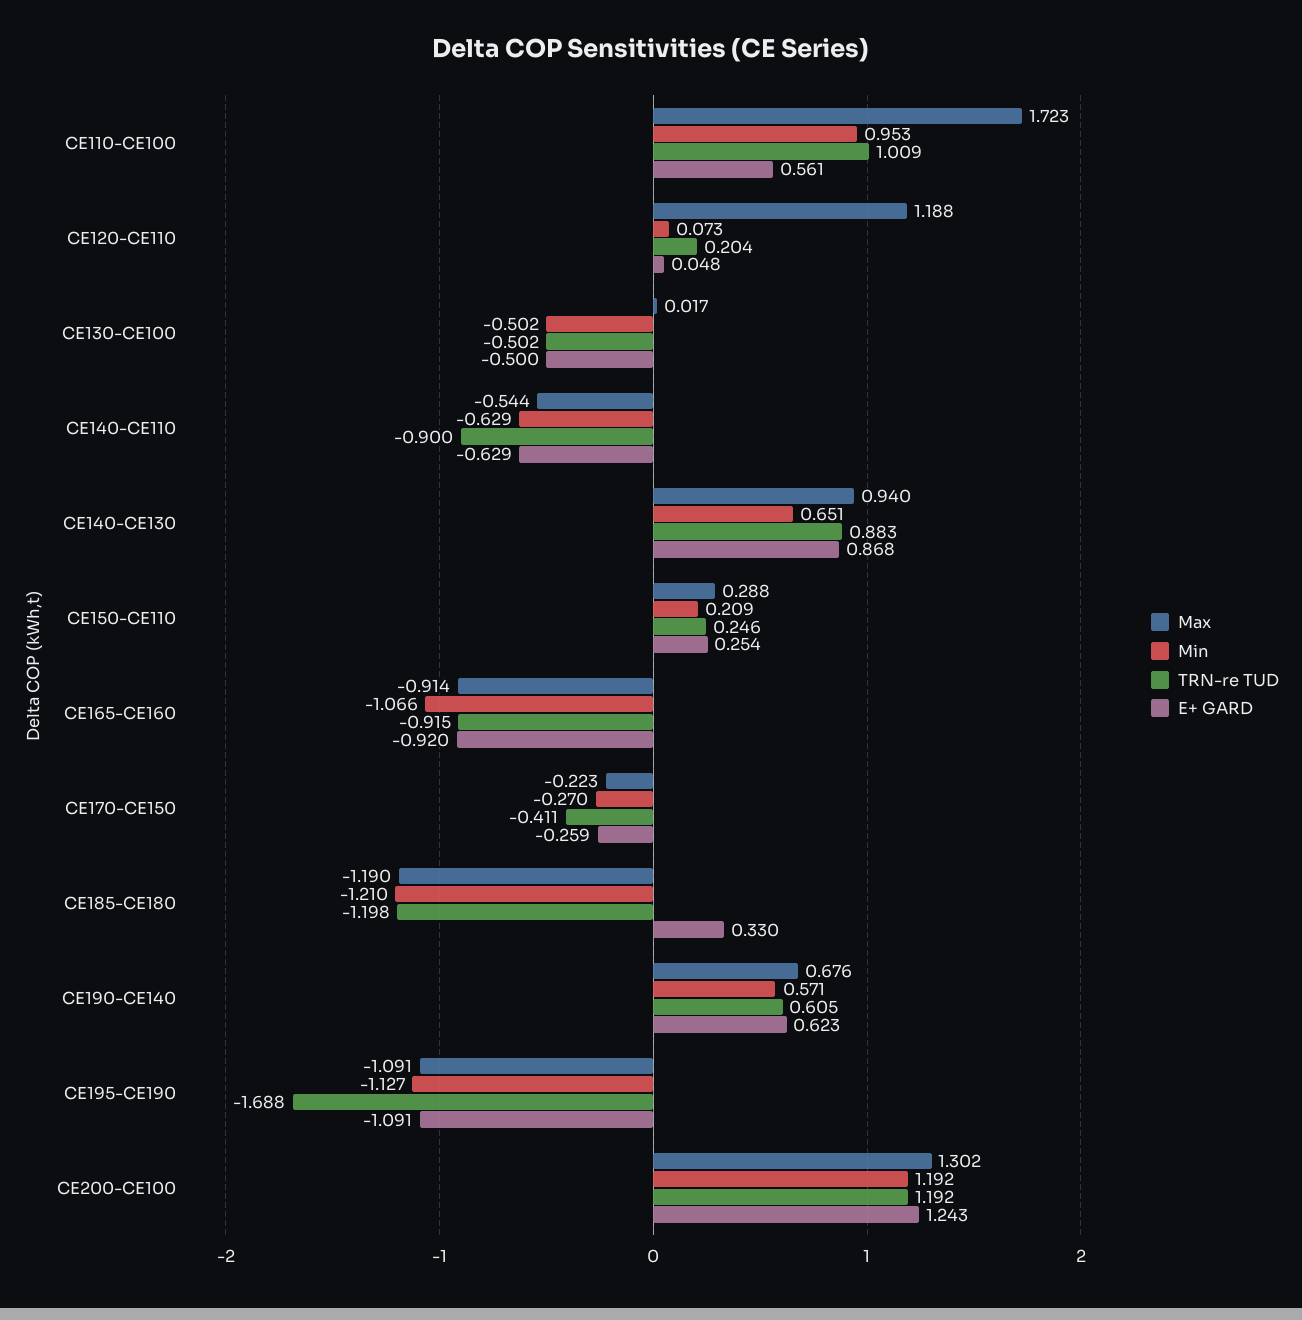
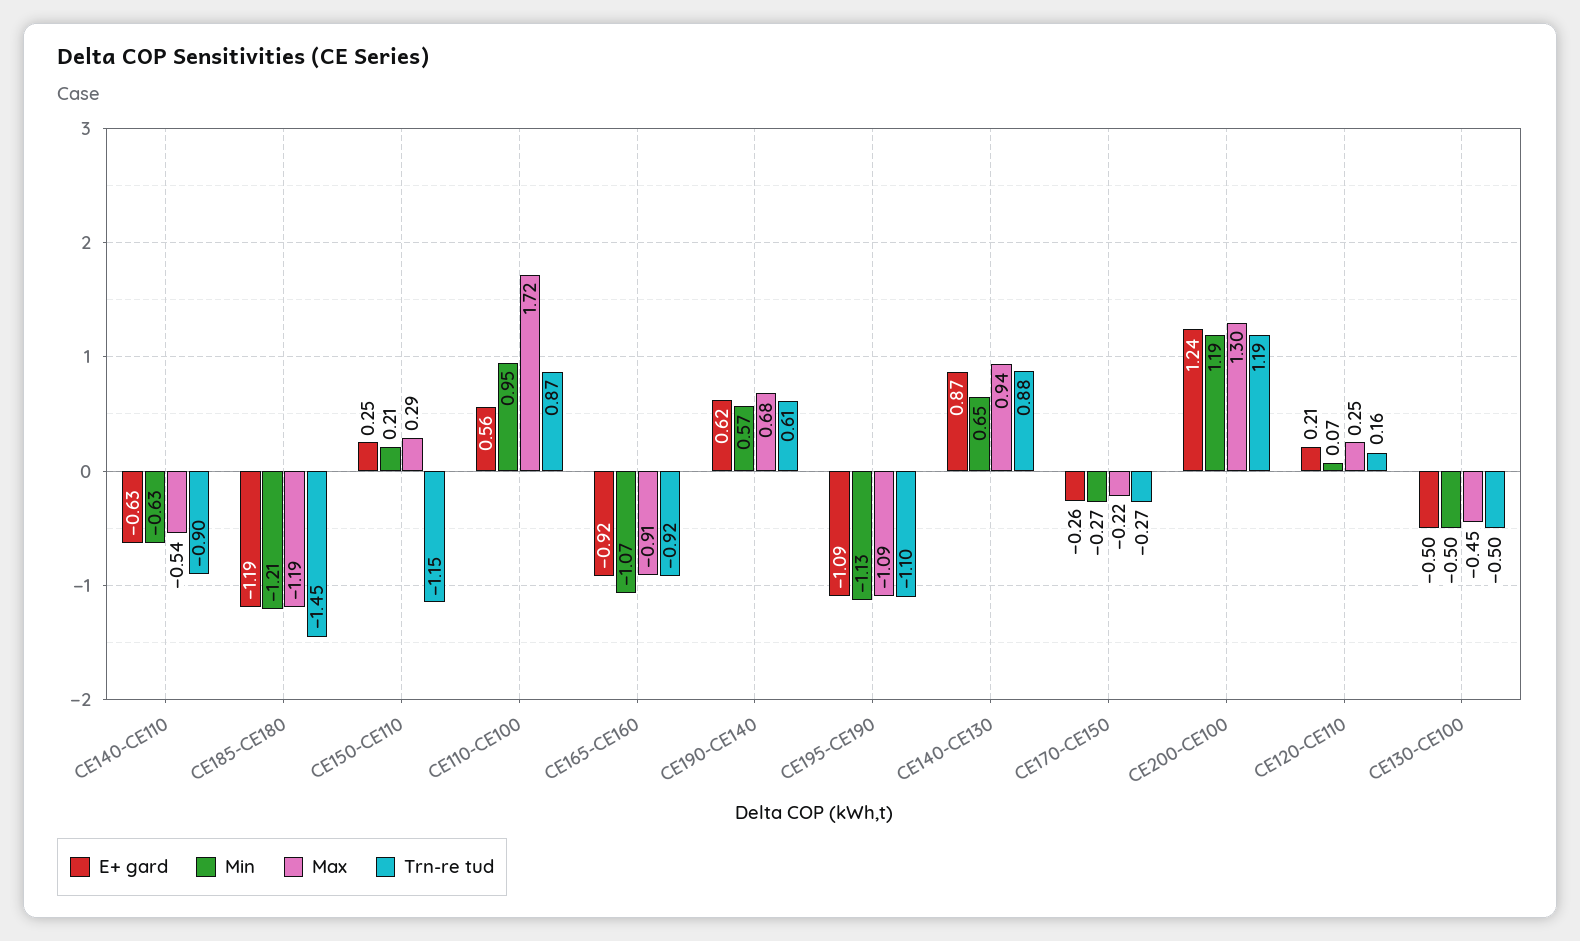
TRN-re TUD, CE110-CE100: 1.009 -> 0.87
Max, CE120-CE110: 1.188 -> 0.25
TRN-re TUD, CE120-CE110: 0.204 -> 0.16
E+ GARD, CE120-CE110: 0.048 -> 0.21
Max, CE130-CE100: 0.017 -> -0.45
TRN-re TUD, CE150-CE110: 0.246 -> -1.15
TRN-re TUD, CE170-CE150: -0.411 -> -0.27
TRN-re TUD, CE185-CE180: -1.198 -> -1.45
E+ GARD, CE185-CE180: 0.33 -> -1.19
TRN-re TUD, CE195-CE190: -1.688 -> -1.1

